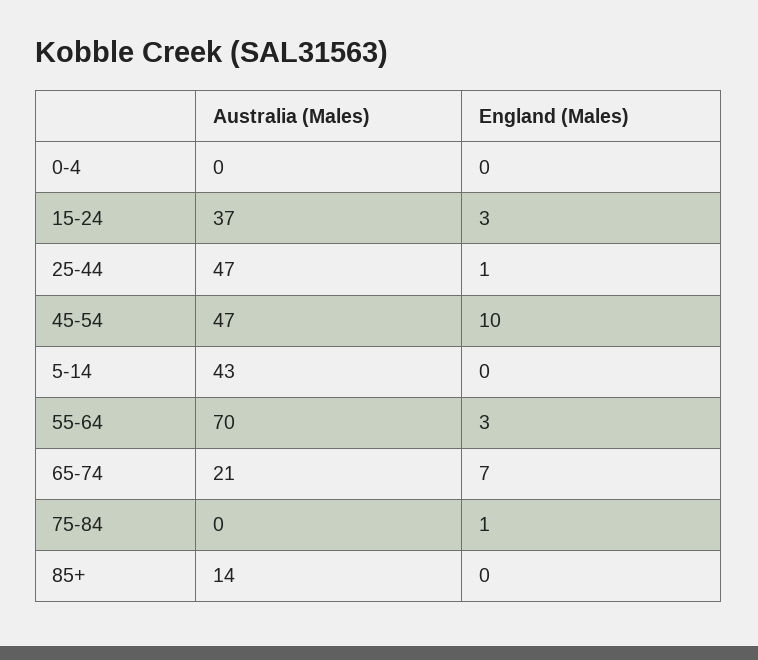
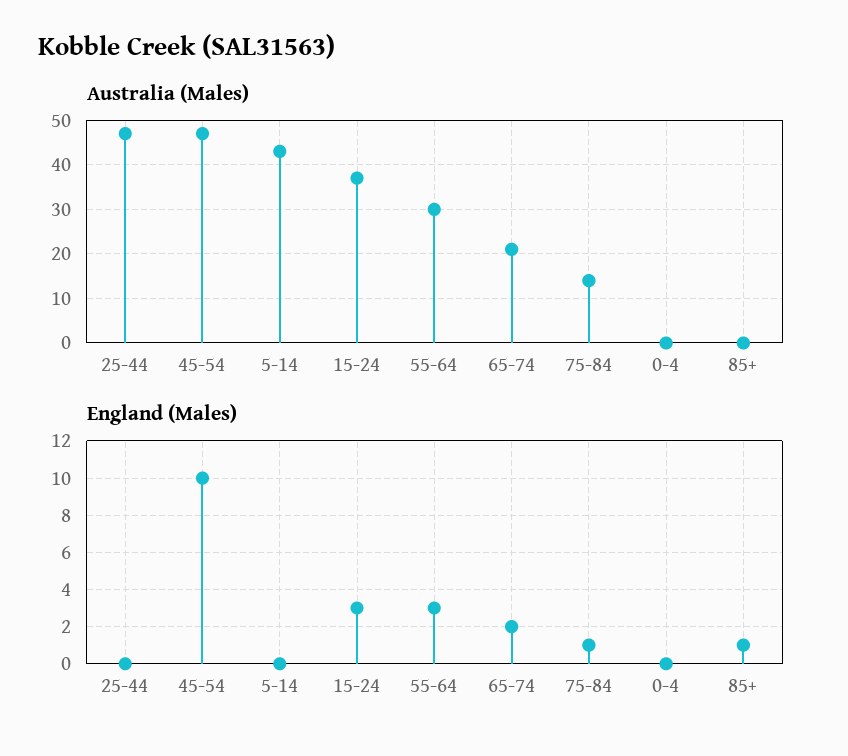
England (Males), 25-44: 1 -> 0
Australia (Males), 55-64: 70 -> 30
England (Males), 65-74: 7 -> 2
Australia (Males), 75-84: 0 -> 15
Australia (Males), 85+: 14 -> 0
England (Males), 85+: 0 -> 1

